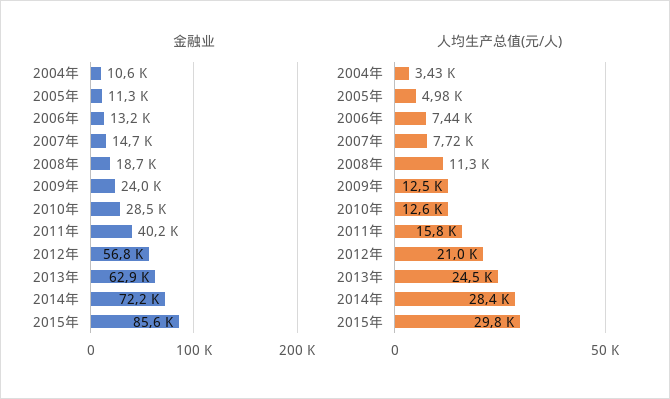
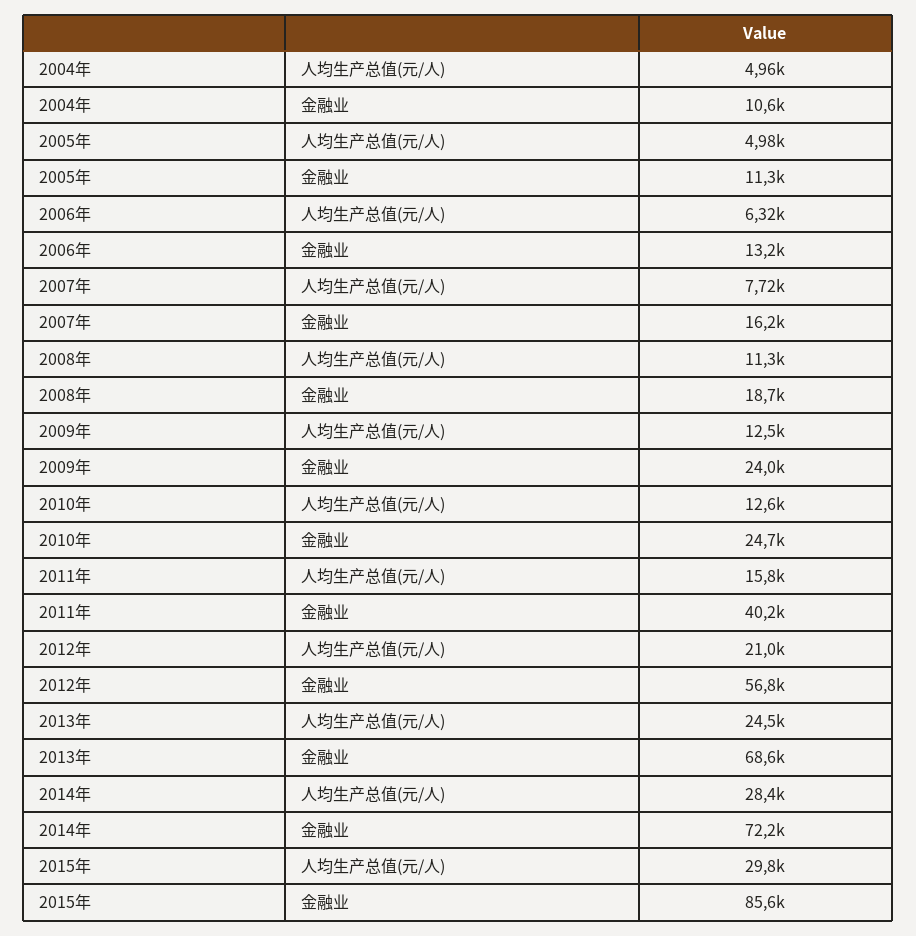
金融业, 2007年: 14700 -> 16200
金融业, 2010年: 28500 -> 24700
金融业, 2013年: 62900 -> 68600
人均生产总值(元/人), 2004年: 3430 -> 4960
人均生产总值(元/人), 2006年: 7440 -> 6320

